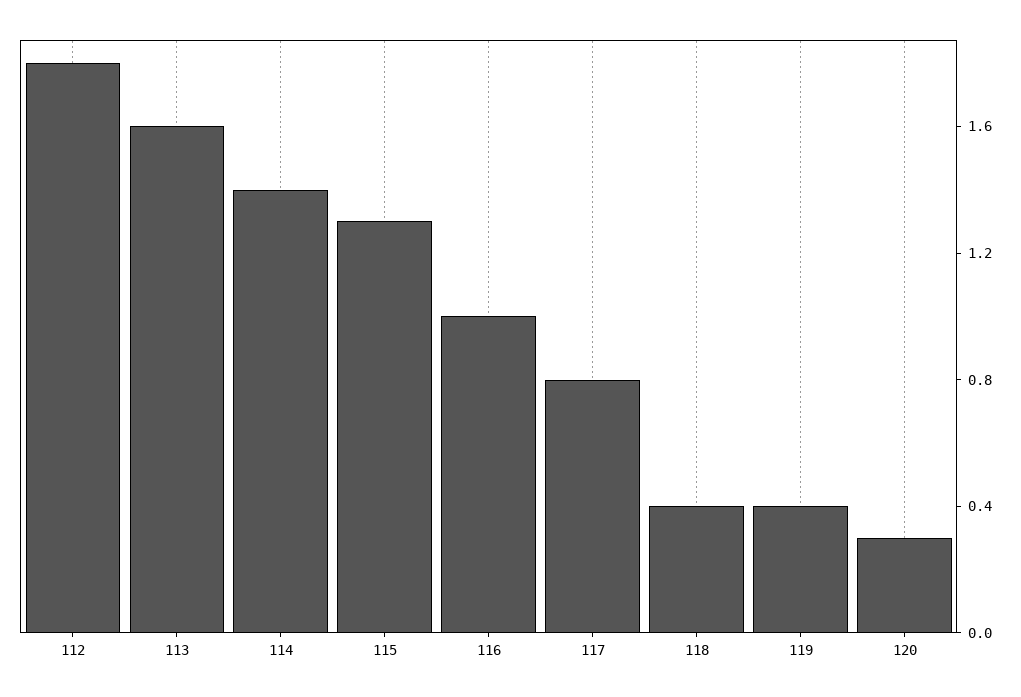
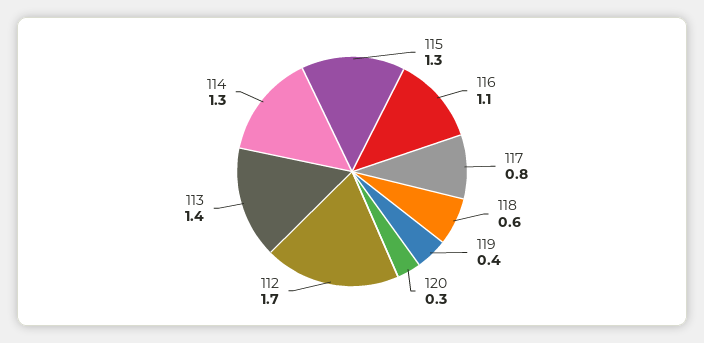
112: 1.8 -> 1.7
113: 1.6 -> 1.4
114: 1.4 -> 1.3
116: 1 -> 1.1
118: 0.4 -> 0.6

